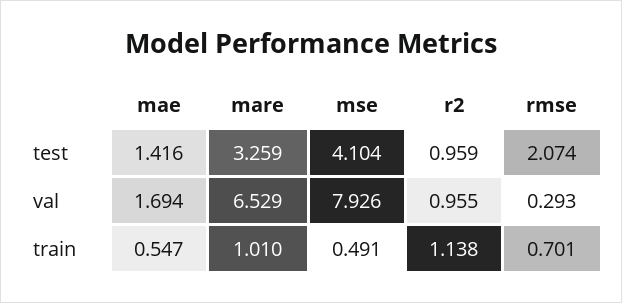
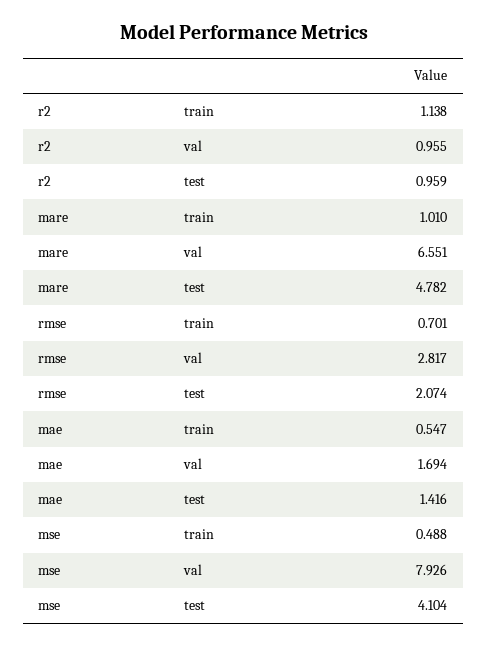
mare, test: 3.259 -> 4.782
mare, val: 6.529 -> 6.551
rmse, val: 0.293 -> 2.817
mse, train: 0.491 -> 0.488

